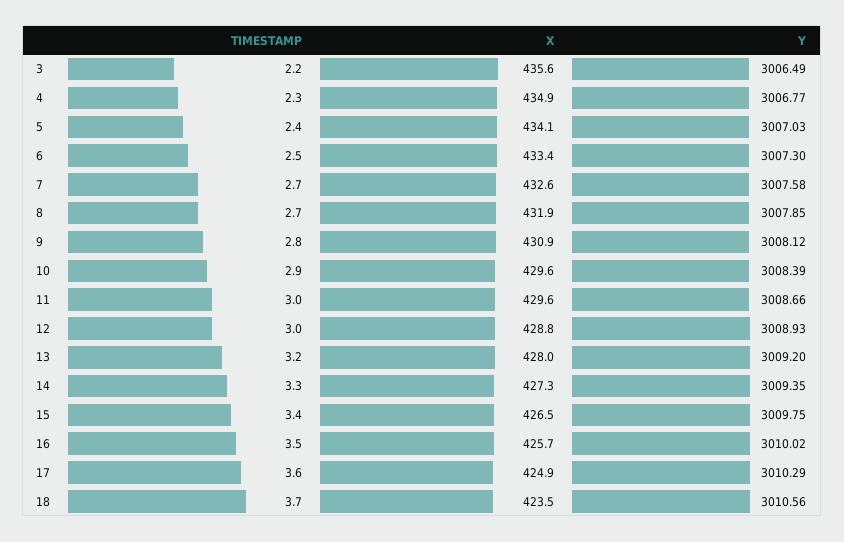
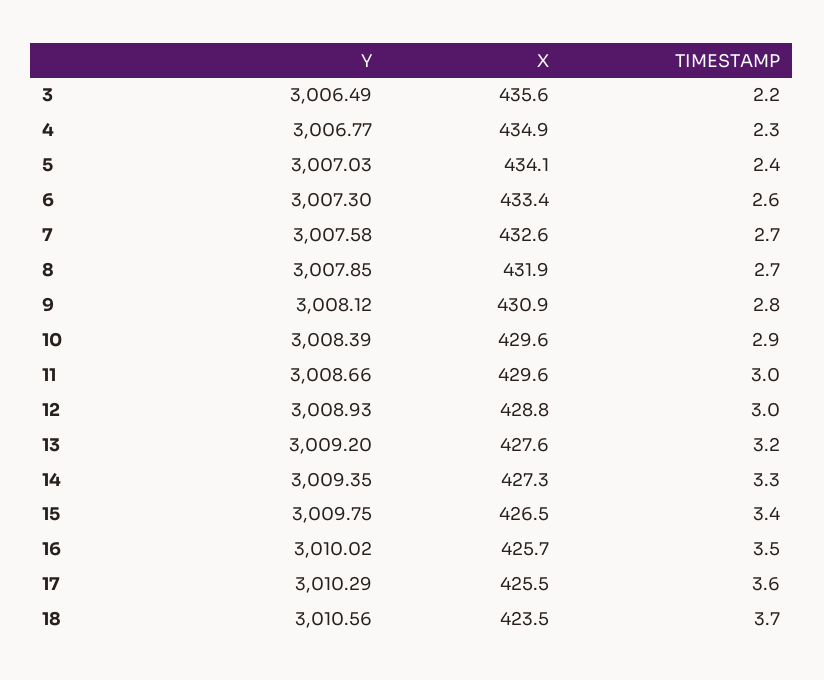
TIMESTAMP, 6: 2.5 -> 2.6
X, 13: 428 -> 427.6
X, 17: 424.9 -> 425.5

